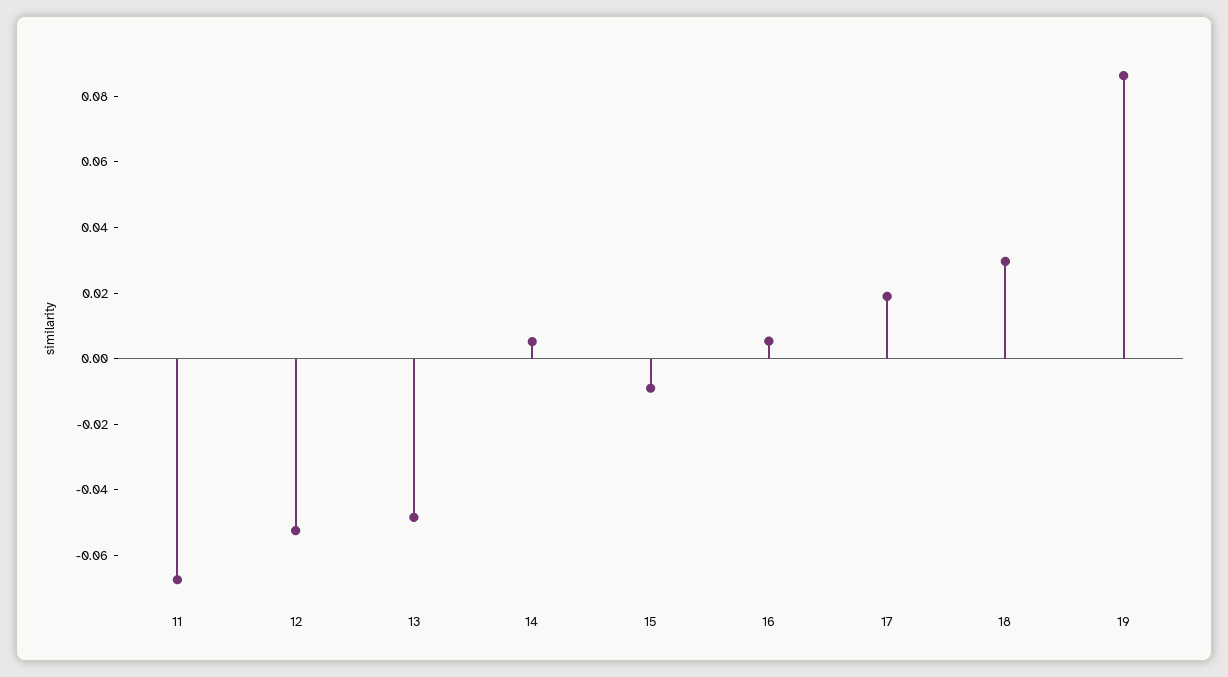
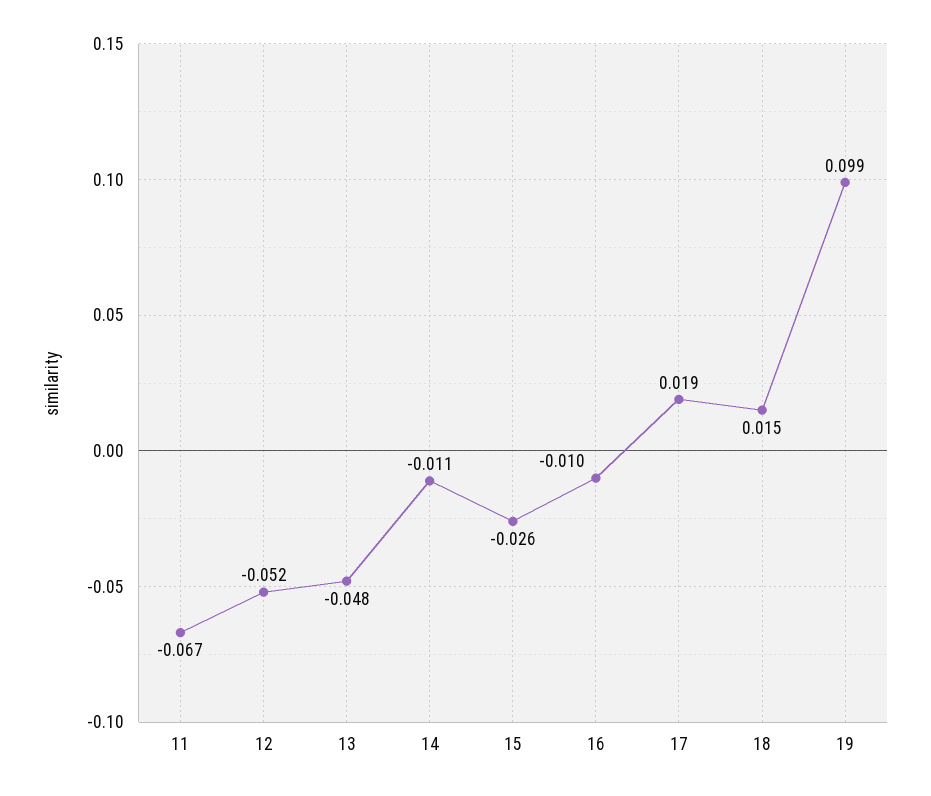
14: 0.005 -> -0.011
15: -0.01 -> -0.026
16: 0.005 -> -0.01
18: 0.03 -> 0.015
19: 0.085 -> 0.099

